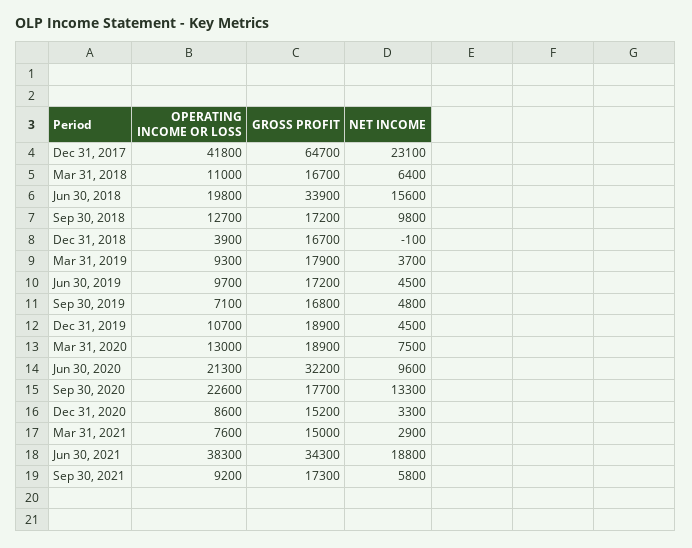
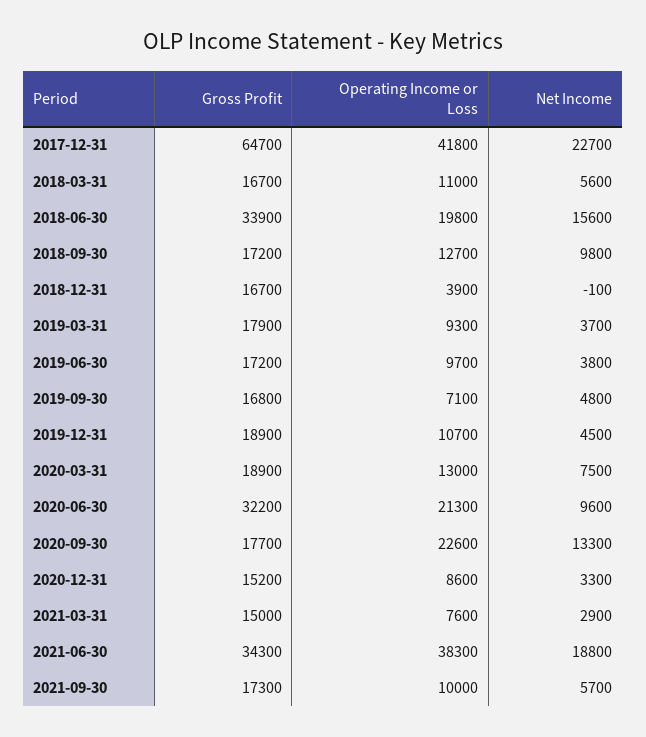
NET INCOME, Dec 31, 2017: 23100 -> 22700
NET INCOME, Mar 31, 2018: 6400 -> 5600
NET INCOME, Jun 30, 2019: 4500 -> 3800
OPERATING INCOME OR LOSS, Sep 30, 2021: 9200 -> 10000
NET INCOME, Sep 30, 2021: 5800 -> 5700

